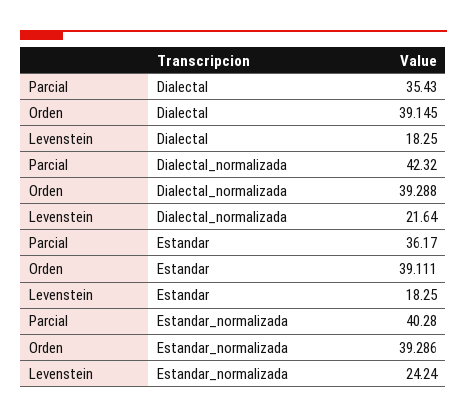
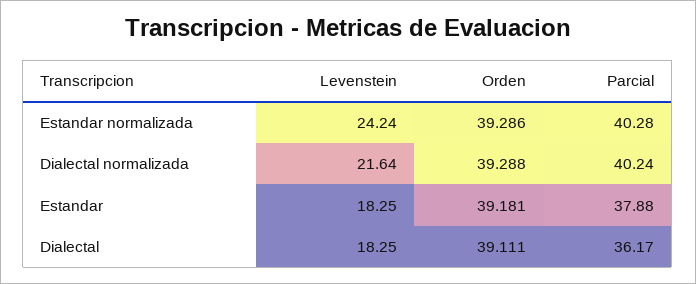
Parcial, Dialectal: 35.43 -> 36.17
Orden, Dialectal: 39.145 -> 39.111
Parcial, Dialectal_normalizada: 42.32 -> 40.24
Parcial, Estandar: 36.17 -> 37.88
Orden, Estandar: 39.111 -> 39.181

